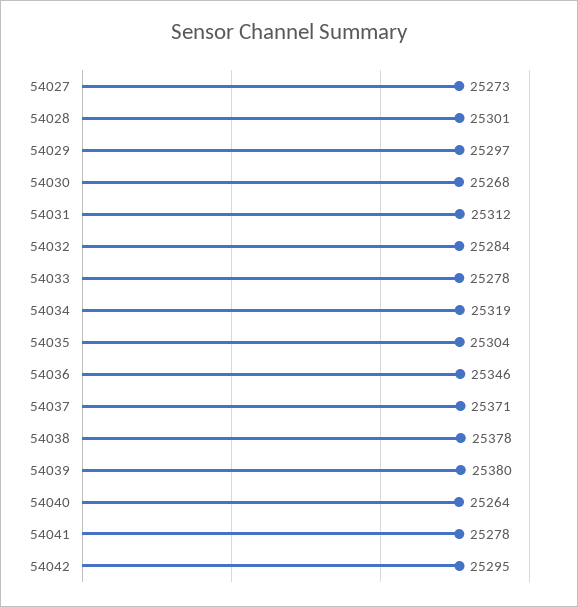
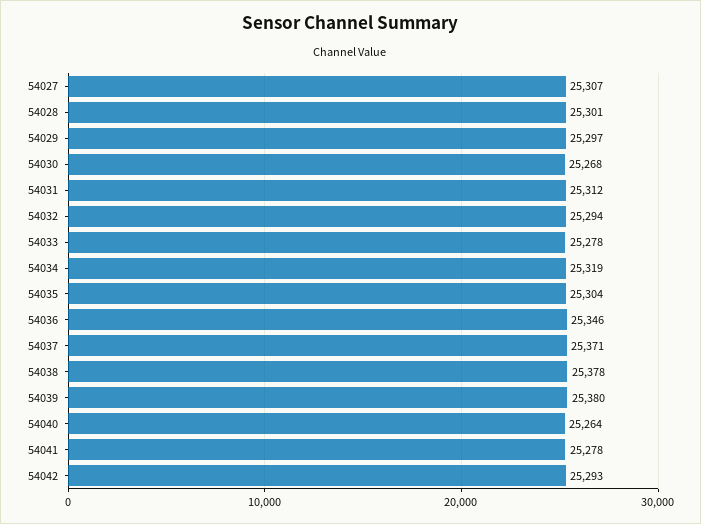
54027: 25273 -> 25307
54032: 25284 -> 25294
54042: 25295 -> 25293

